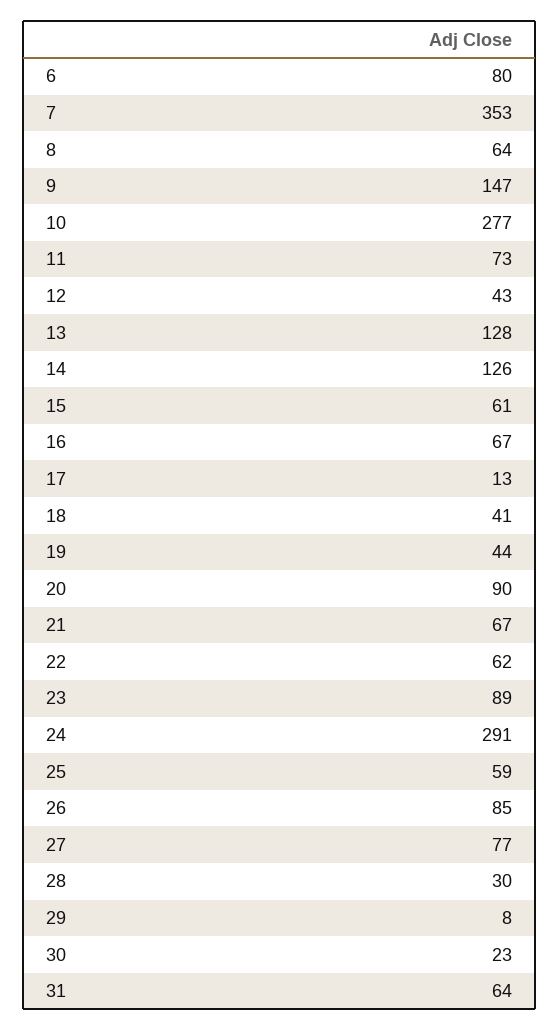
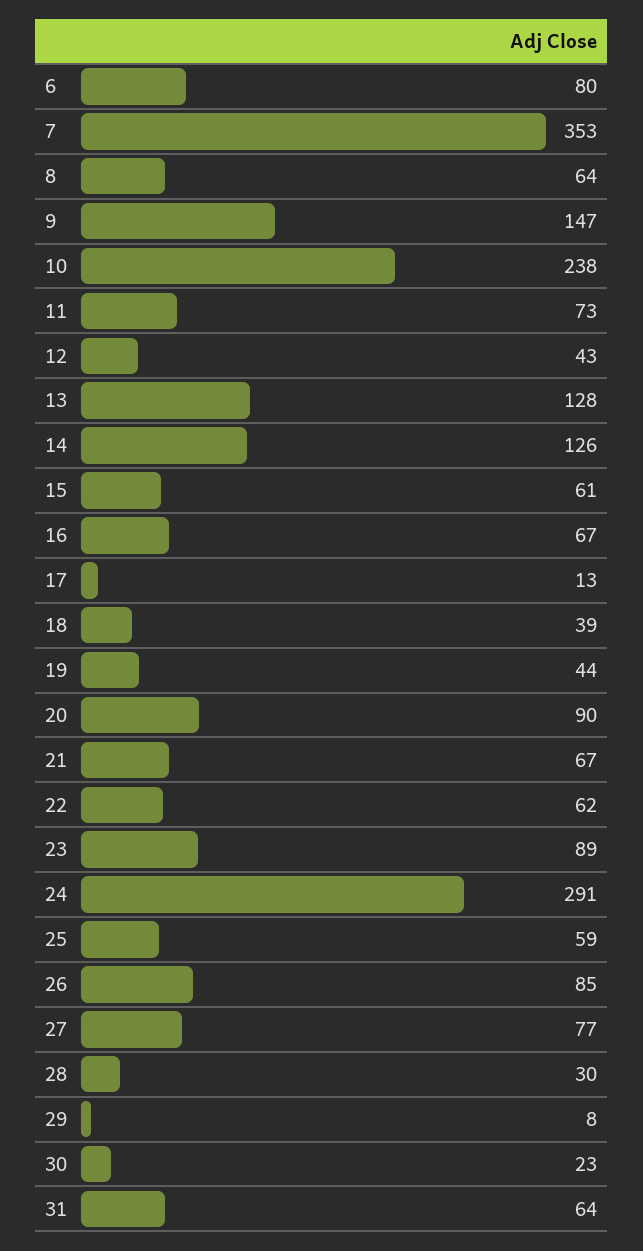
10: 277 -> 238
18: 41 -> 39

